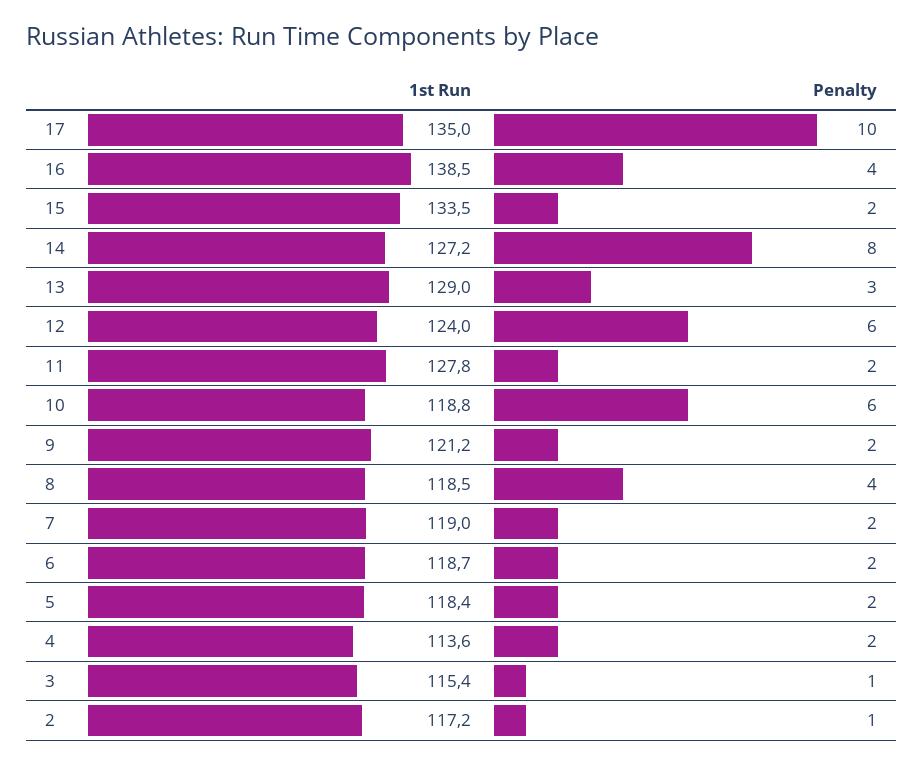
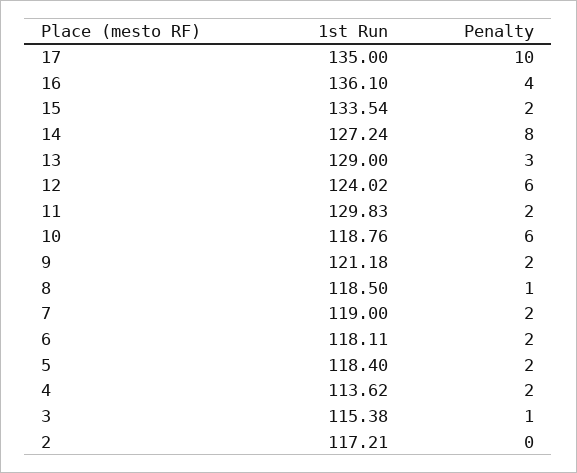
1st Run, 16: 138.5 -> 136.1
1st Run, 11: 127.8 -> 129.83
Penalty, 8: 4 -> 1
1st Run, 6: 118.7 -> 118.11
Penalty, 2: 1 -> 0

